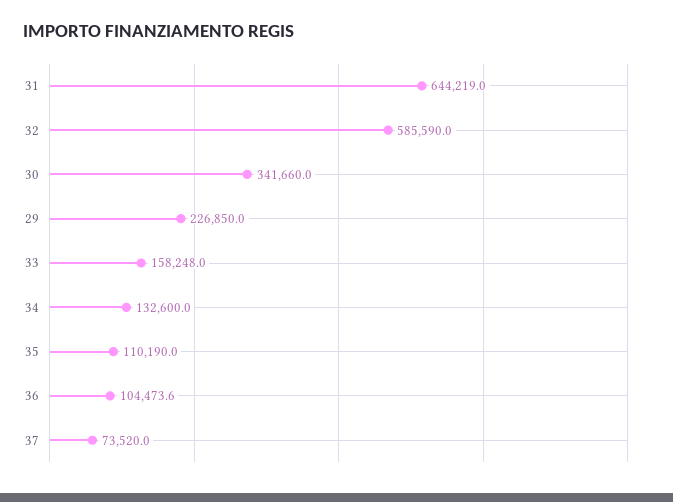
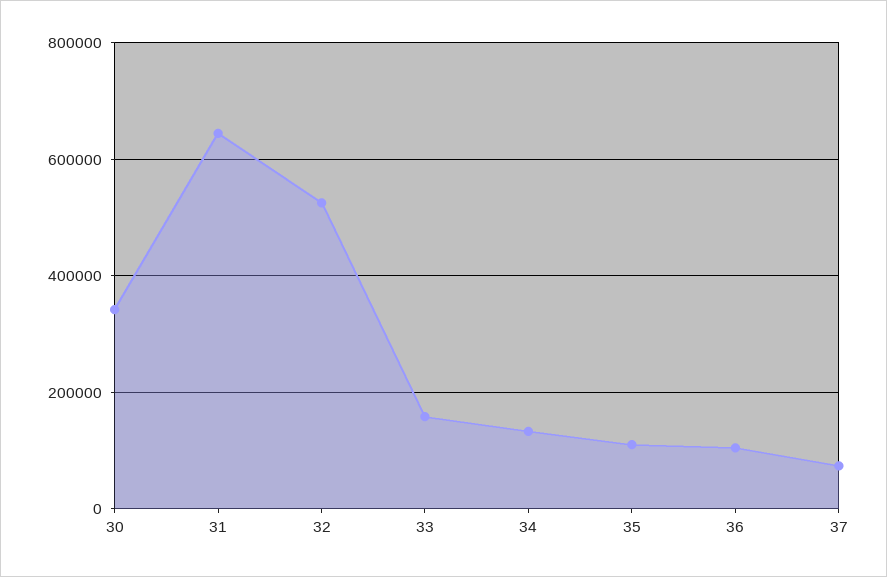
32: 585590 -> 520000
29: 226850 -> none

